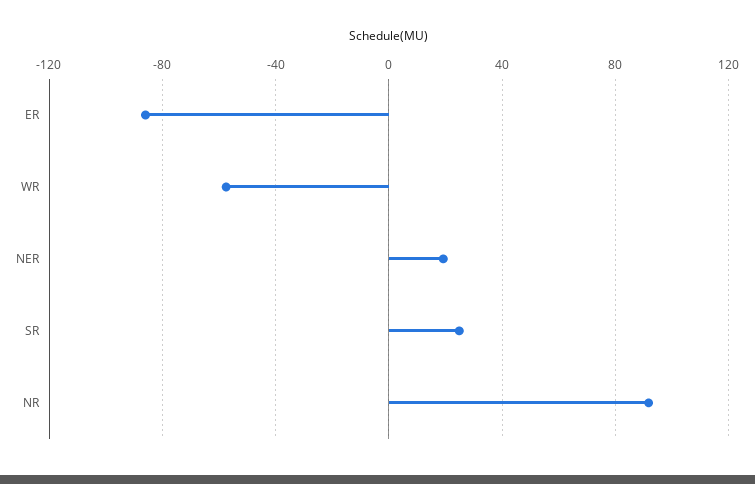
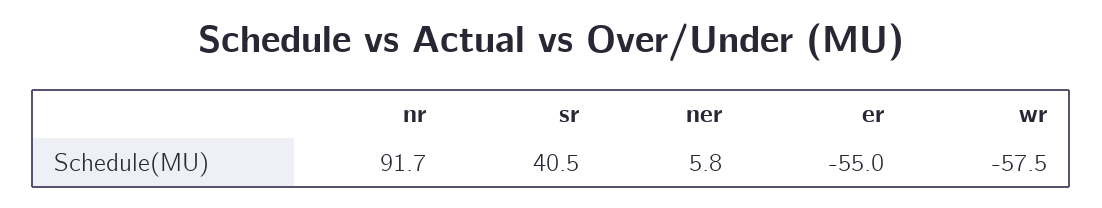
ER: -85 -> -55
NER: 20 -> 5.8
SR: 25 -> 40.5

